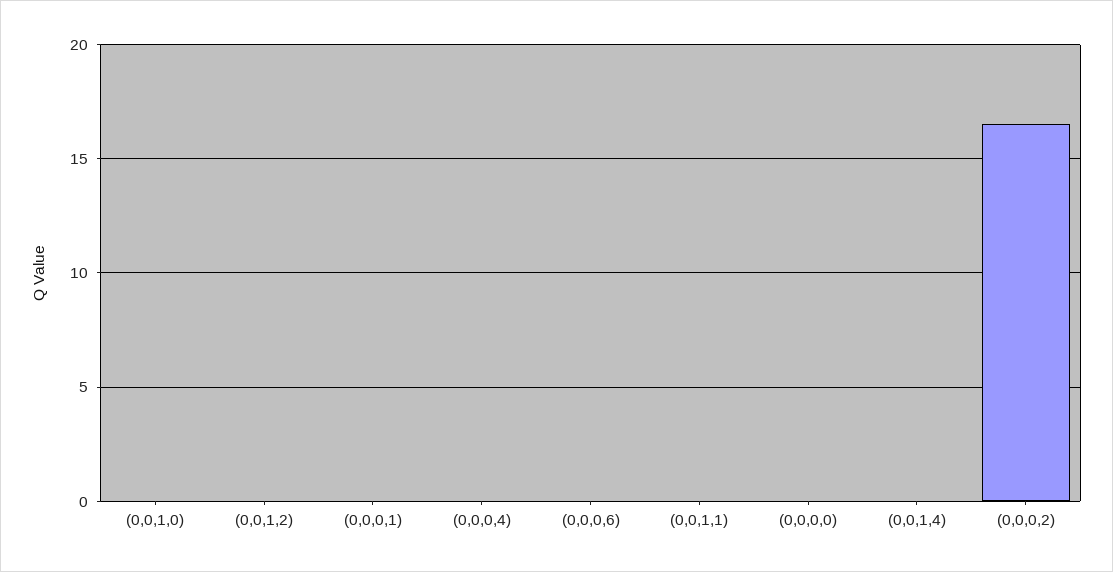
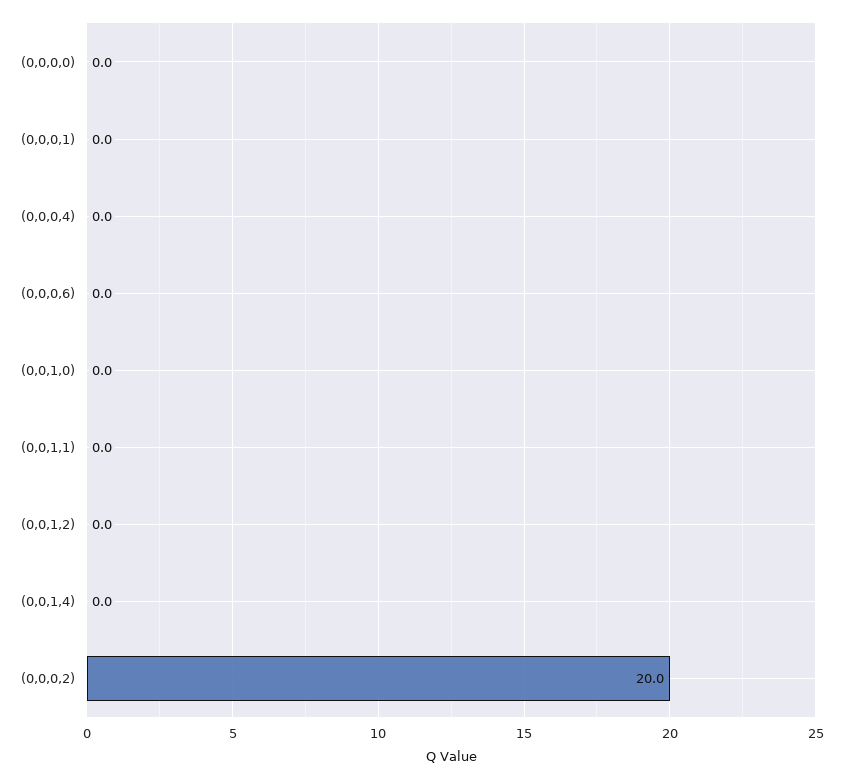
(0,0,0,2): 16.5 -> 20

